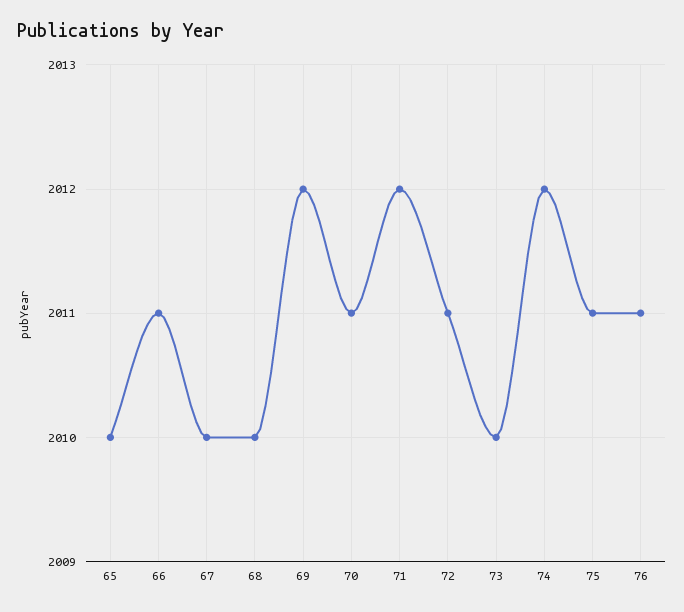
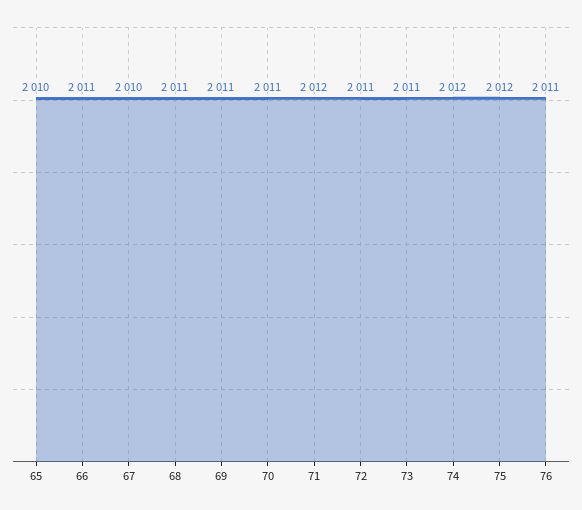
68: 2010 -> 2011
69: 2012 -> 2011
73: 2010 -> 2011
75: 2011 -> 2012

